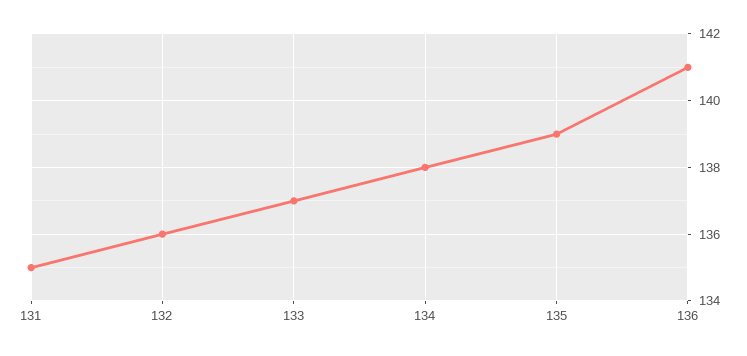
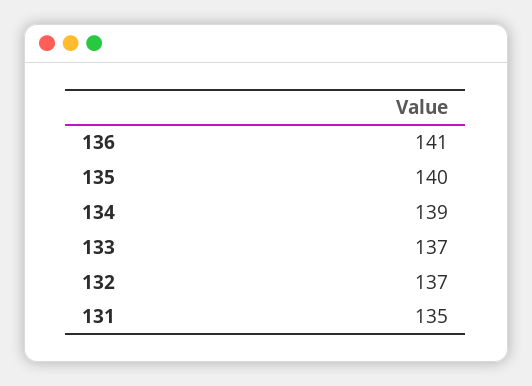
132: 136 -> 137
134: 138 -> 139
135: 139 -> 140

